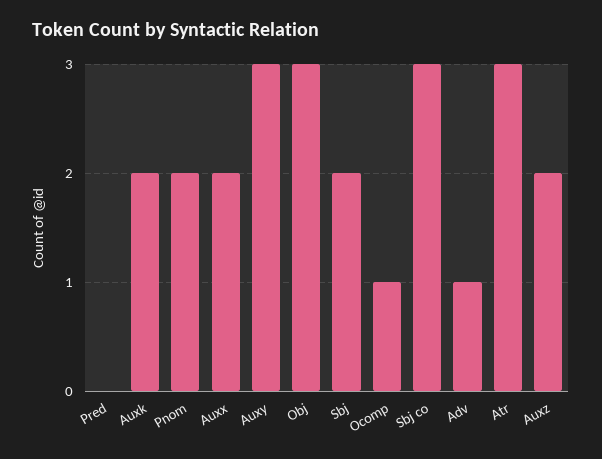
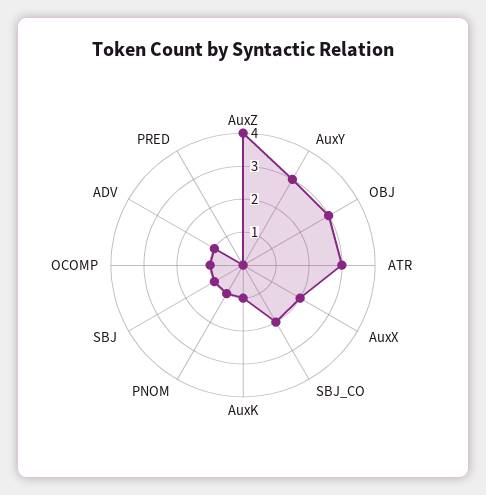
Auxk: 2 -> 1
Pnom: 2 -> 1
Sbj: 2 -> 1
Sbj co: 3 -> 2
Auxz: 2 -> 4

